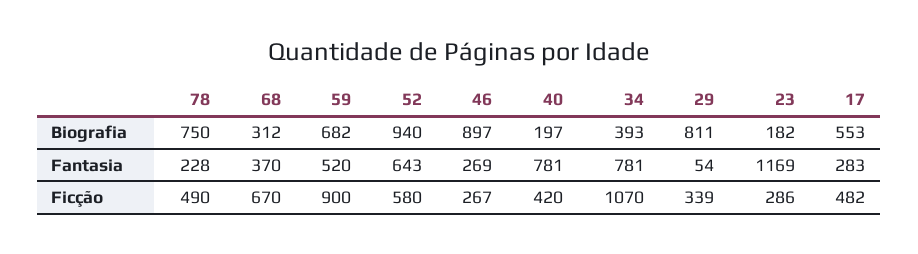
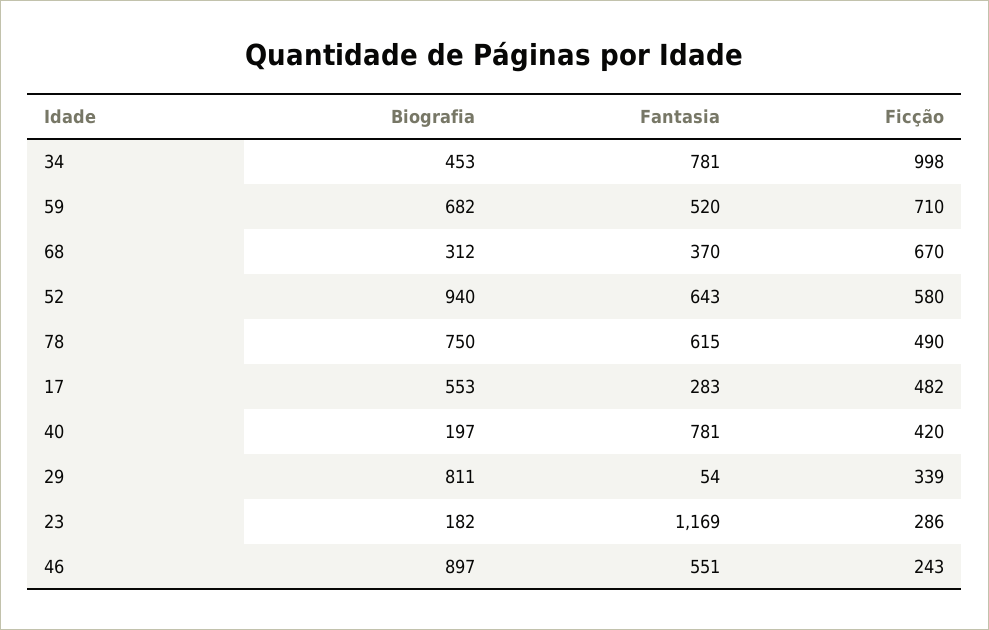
34, Biografia: 393 -> 453
78, Fantasia: 228 -> 615
46, Fantasia: 269 -> 551
59, Ficção: 900 -> 710
46, Ficção: 267 -> 243
34, Ficção: 1070 -> 998

